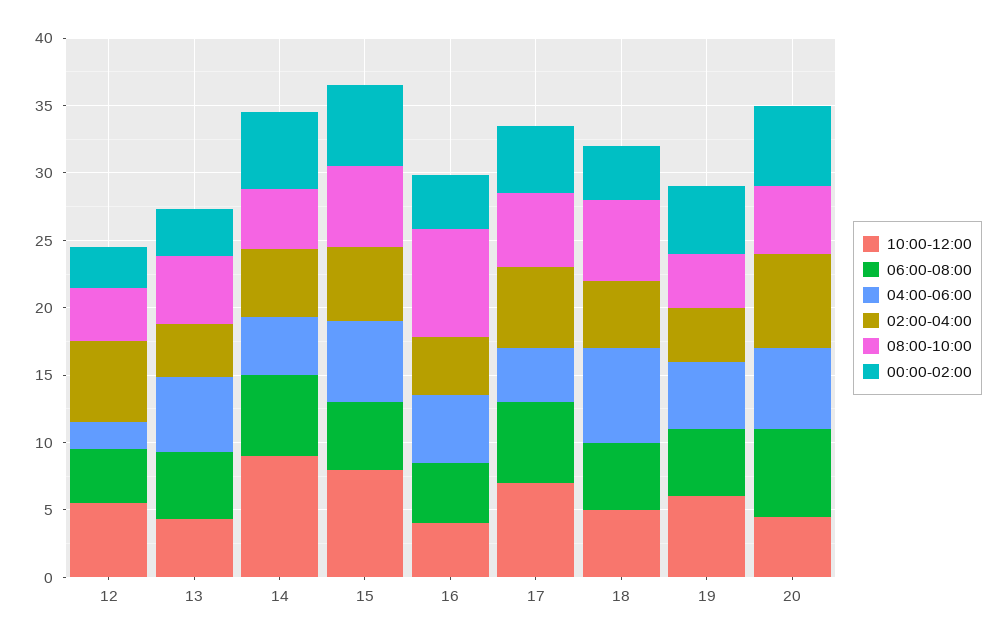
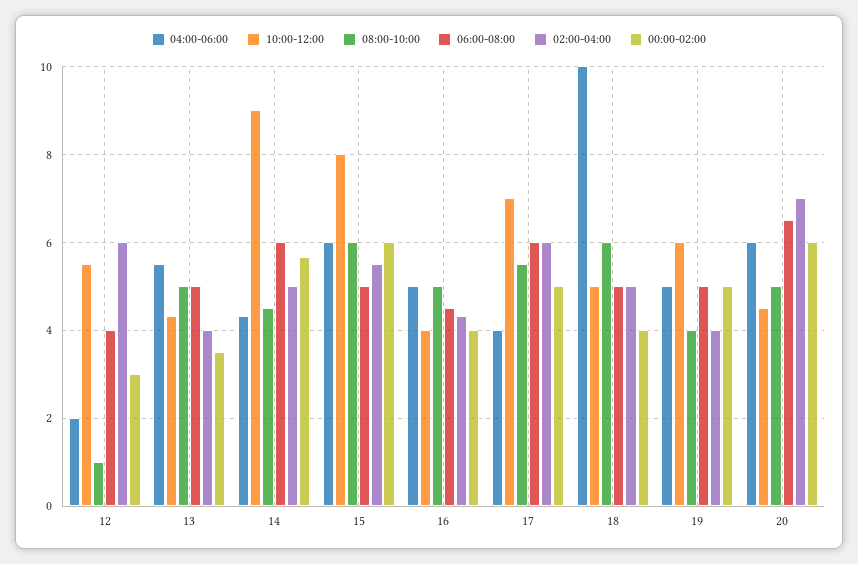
08:00-10:00, 12: 4 -> 1
08:00-10:00, 16: 8 -> 5
04:00-06:00, 18: 7 -> 10

